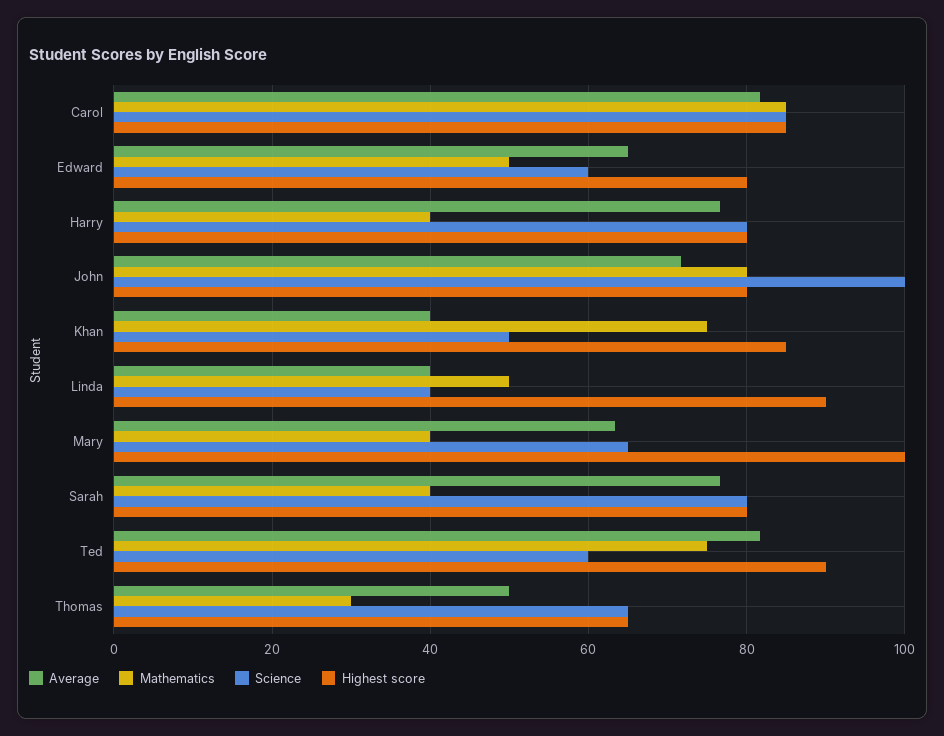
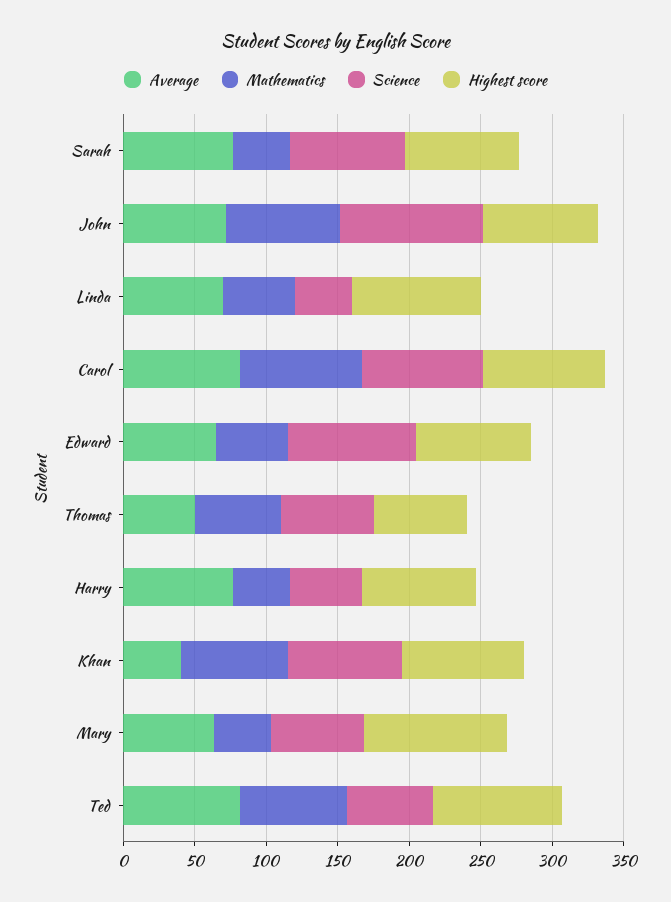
Science, Edward: 60 -> 90
Science, Harry: 80 -> 50
Science, Khan: 50 -> 80
Average, Linda: 40 -> 70
Mathematics, Thomas: 30 -> 60

